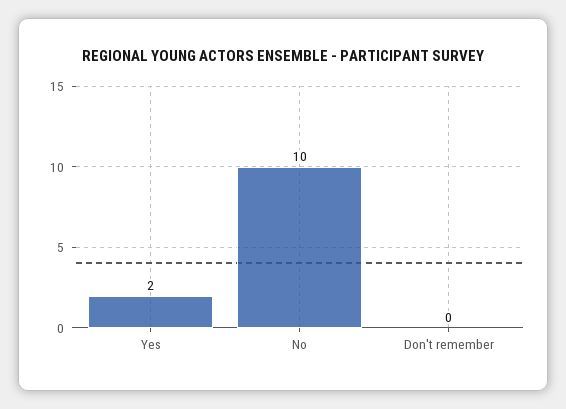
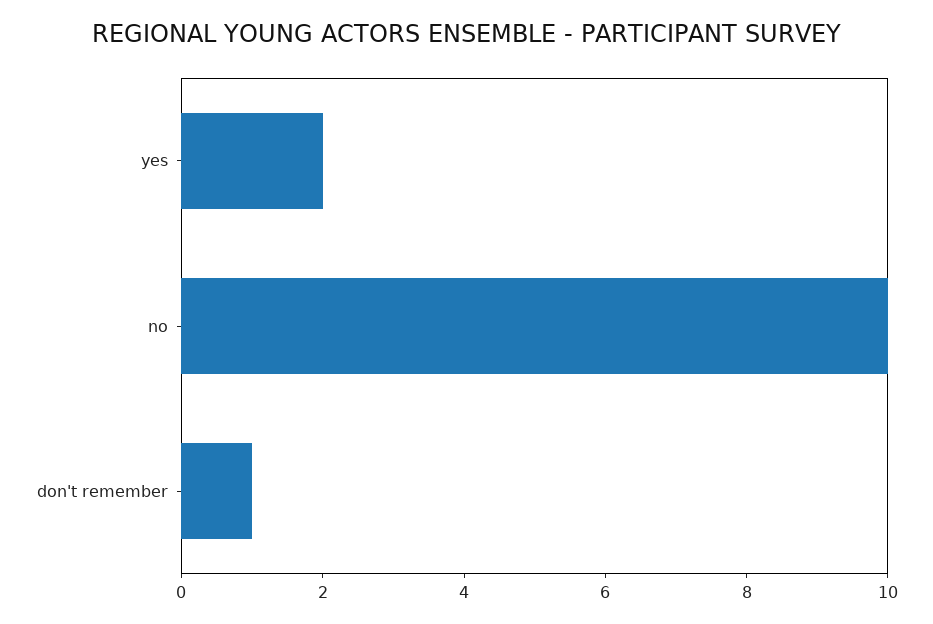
Don't remember: 0 -> 1

